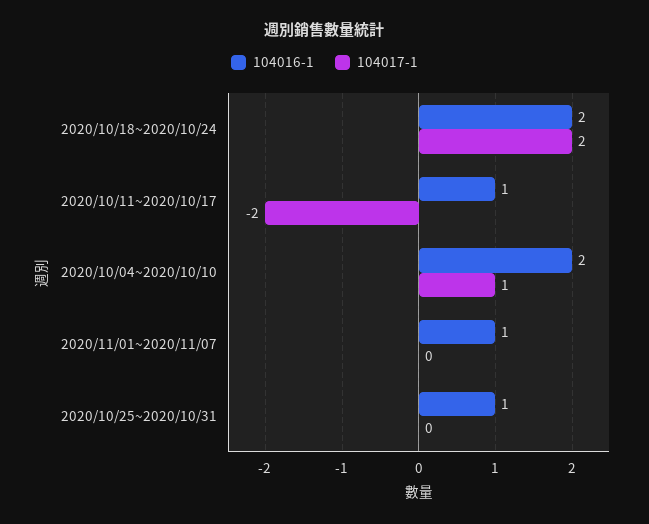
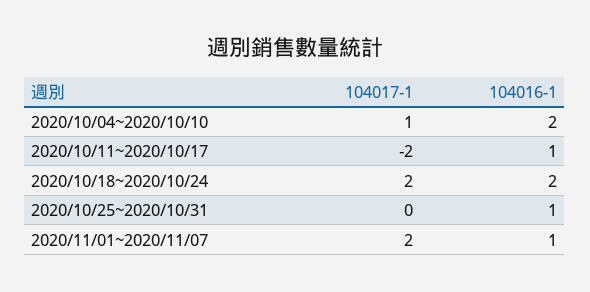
104017-1, 2020/11/01~2020/11/07: 0 -> 2

